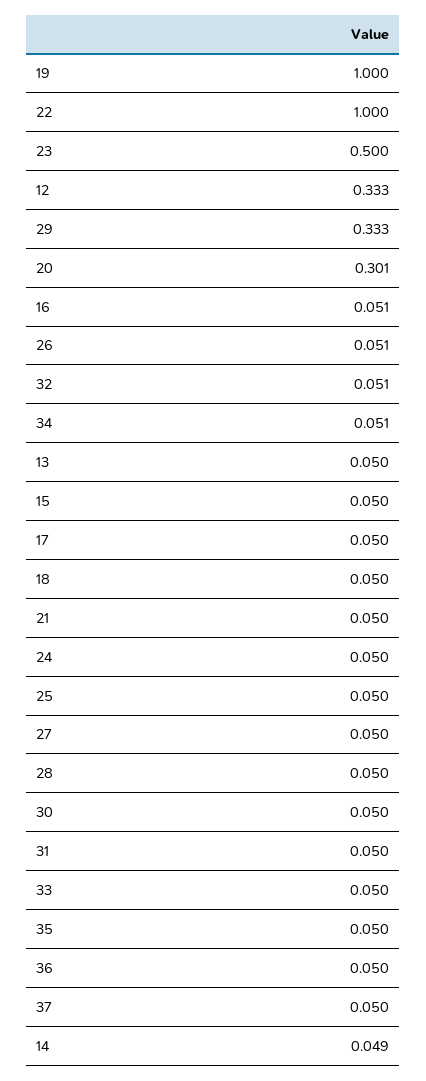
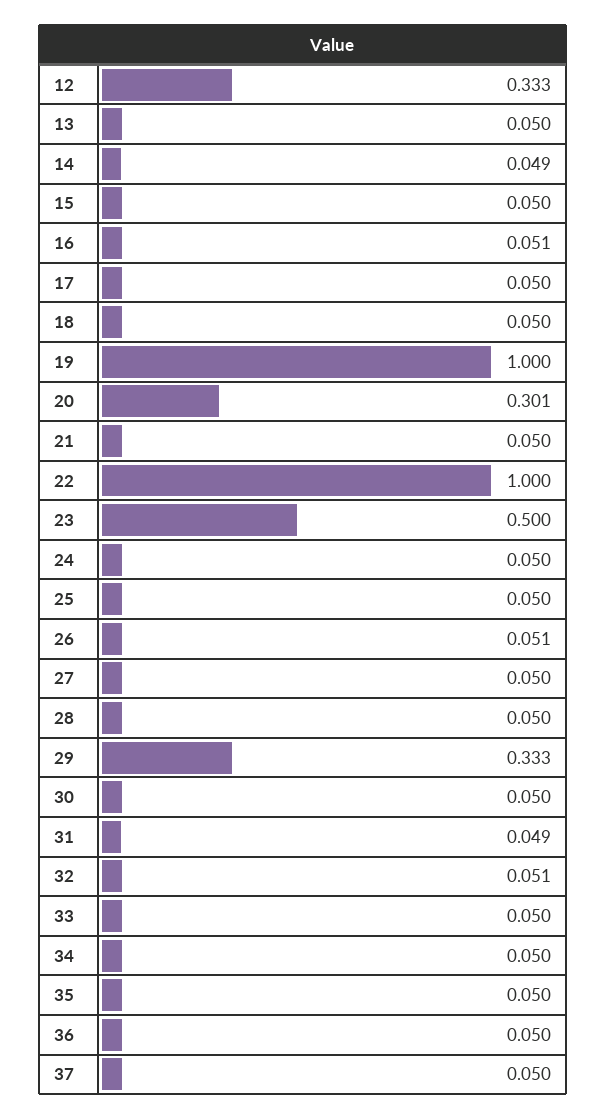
34: 0.051 -> 0.05
31: 0.05 -> 0.049

